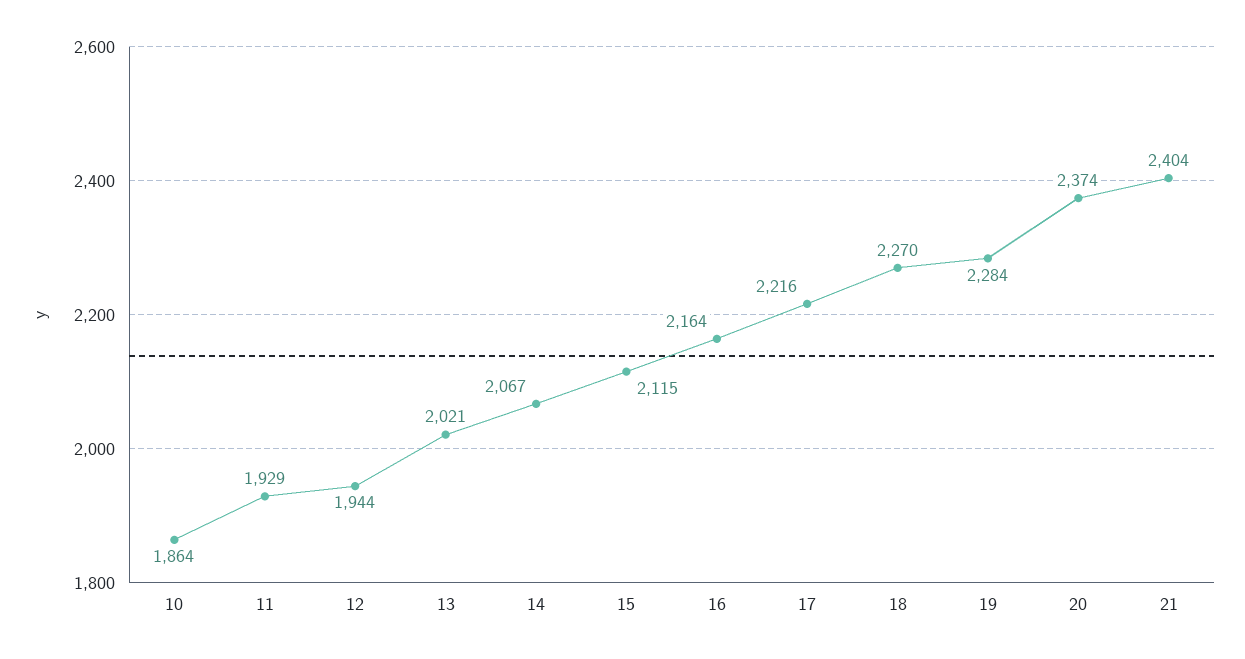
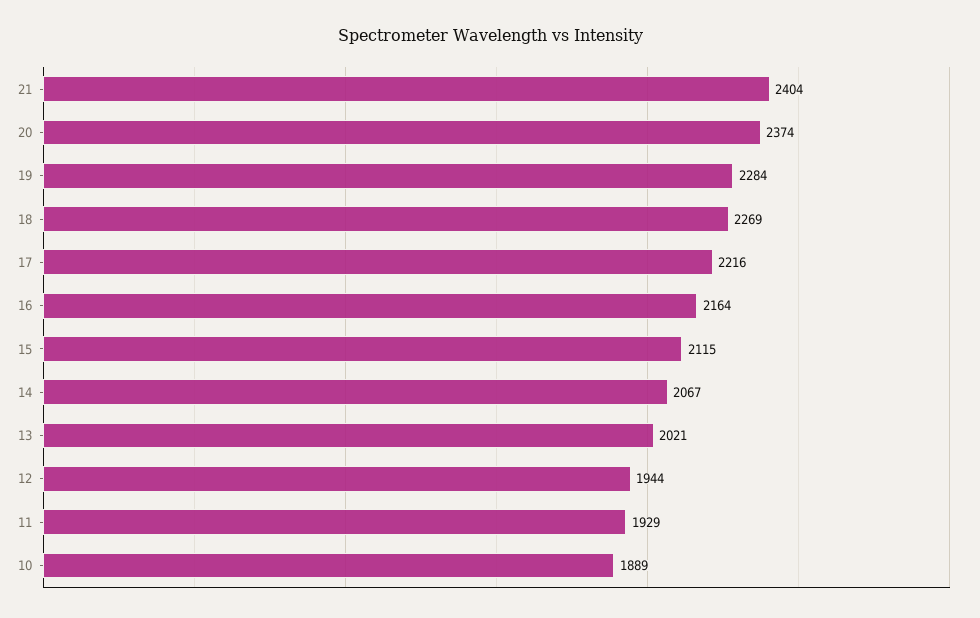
10: 1864 -> 1889
18: 2270 -> 2269

